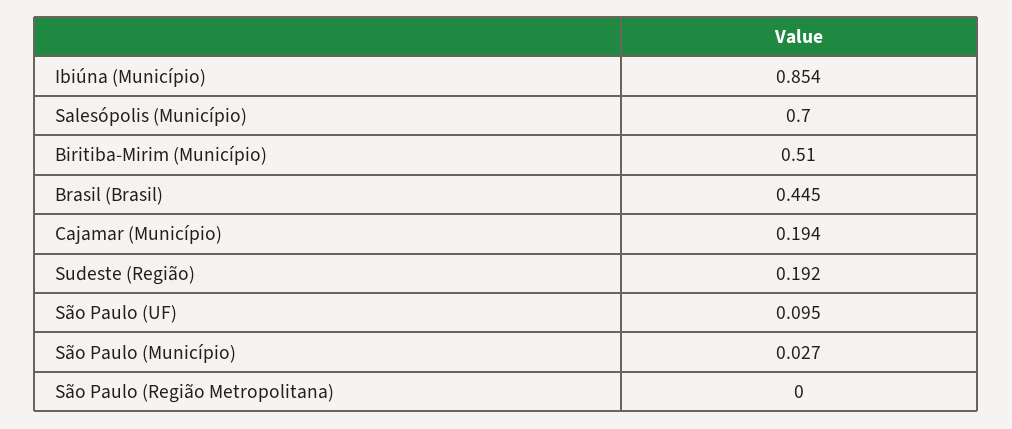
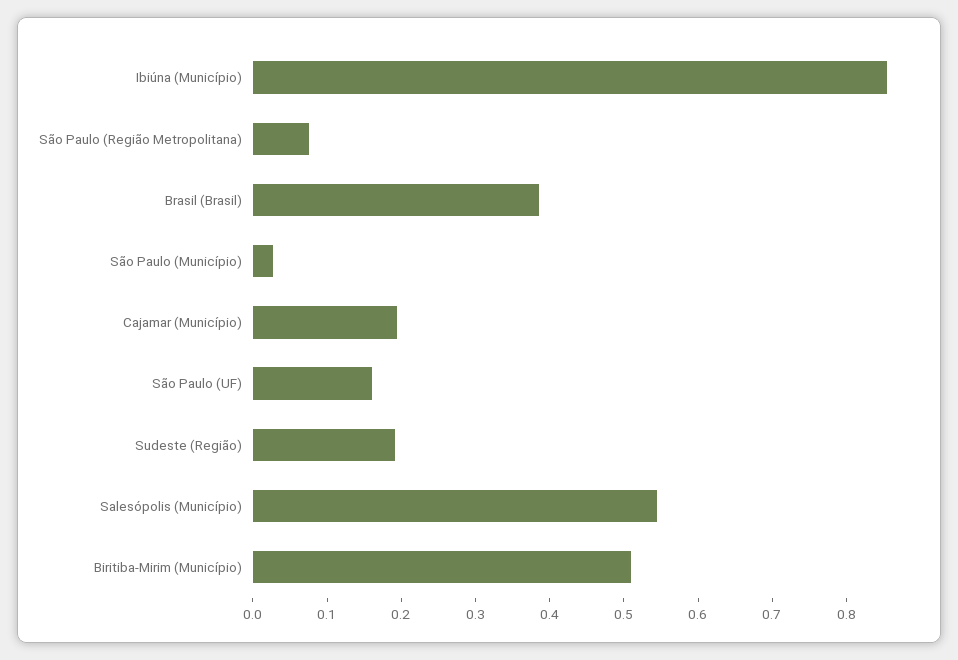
Salesópolis (Município): 0.7 -> 0.54
Brasil (Brasil): 0.445 -> 0.38
São Paulo (UF): 0.095 -> 0.16
São Paulo (Região Metropolitana): 0 -> 0.08

